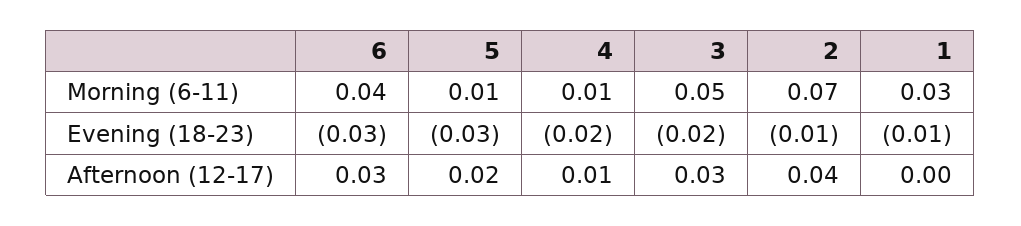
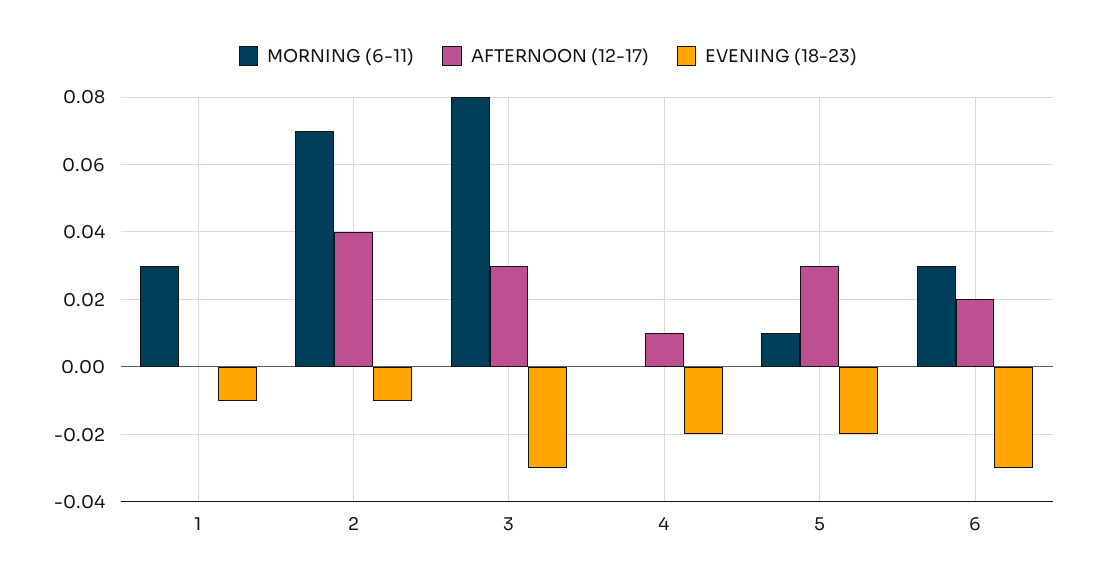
Morning (6-11), 6: 0.04 -> 0.03
Morning (6-11), 4: 0.01 -> 0
Morning (6-11), 3: 0.05 -> 0.08
Evening (18-23), 5: -0.03 -> -0.02
Evening (18-23), 3: -0.02 -> -0.03
Afternoon (12-17), 6: 0.03 -> 0.02
Afternoon (12-17), 5: 0.02 -> 0.03

